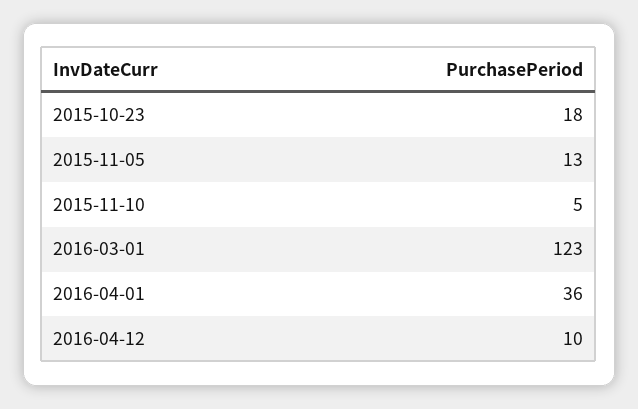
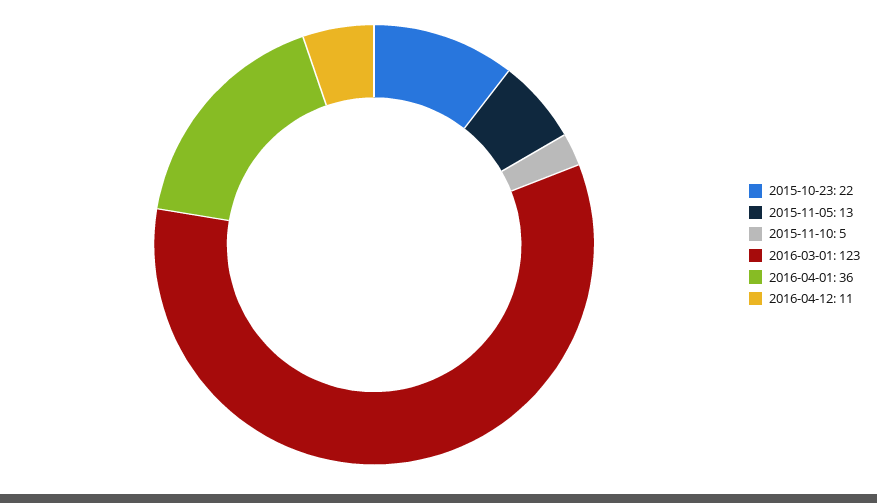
2015-10-23: 18 -> 22
2016-04-12: 10 -> 11

